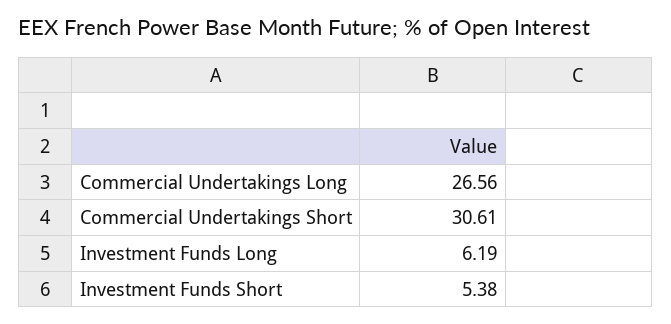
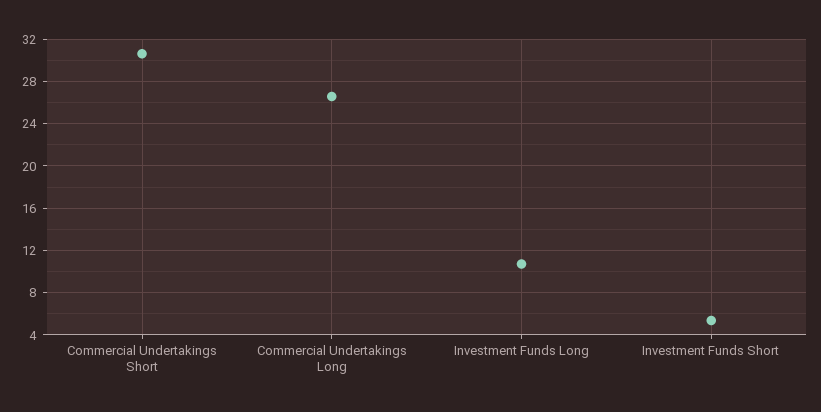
Investment Funds Long: 6.19 -> 11

